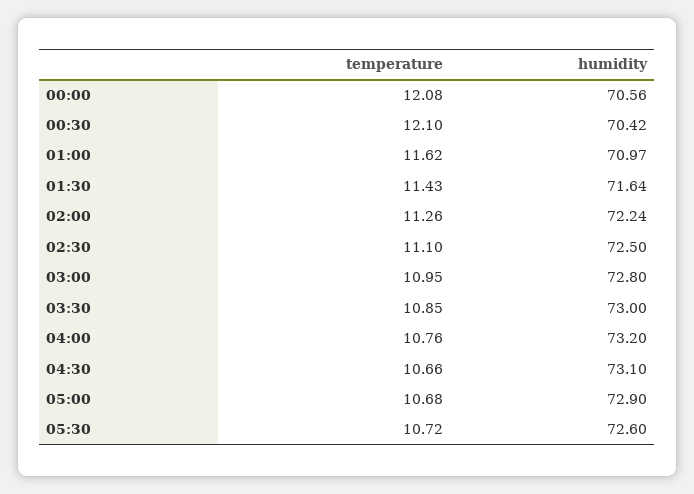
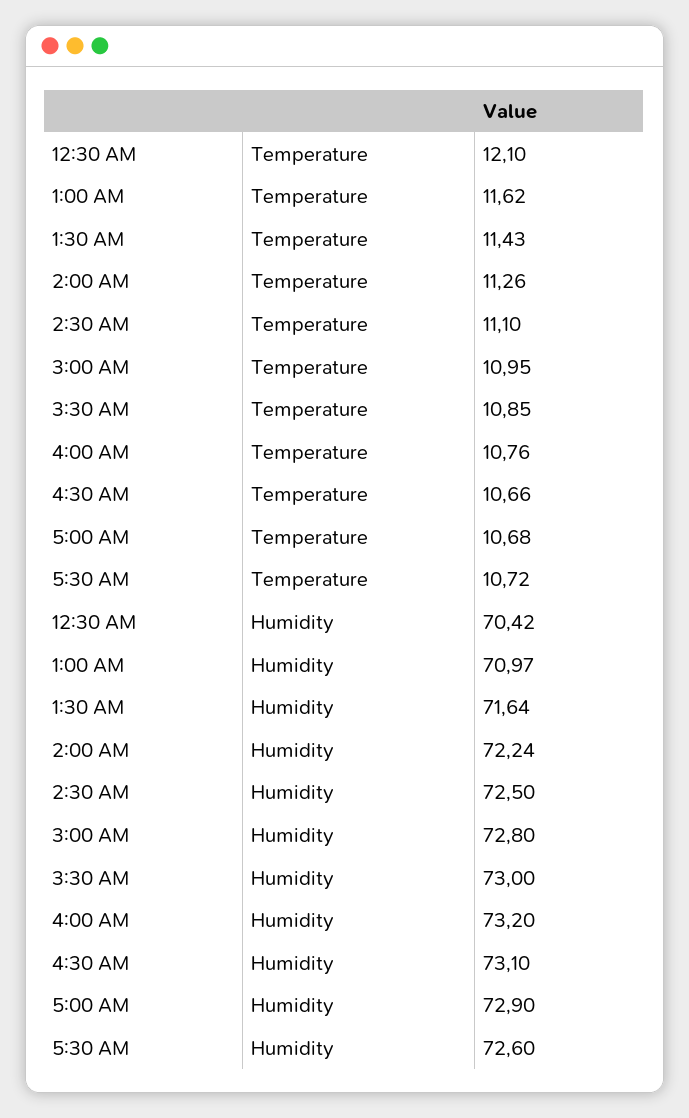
temperature, 00:00: 12.08 -> none
humidity, 00:00: 70.56 -> none

